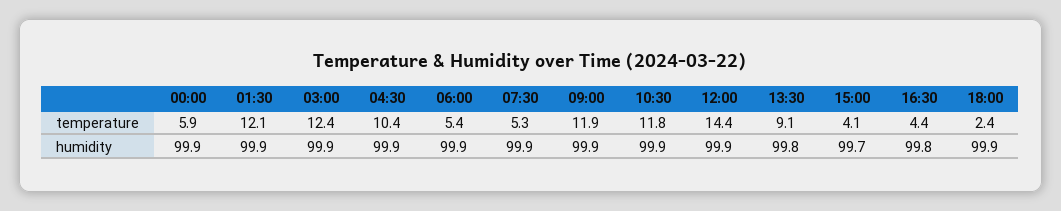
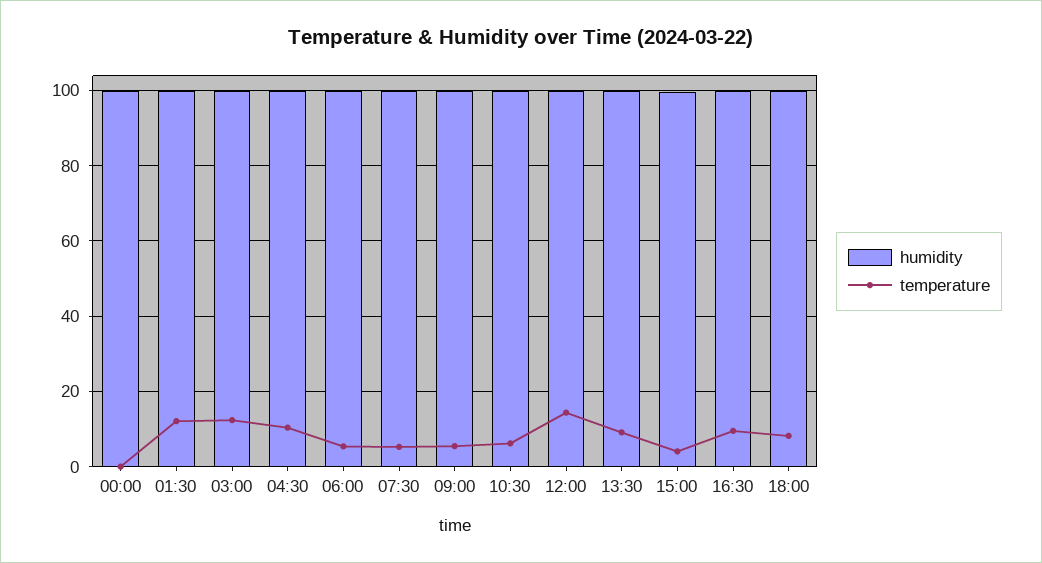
temperature, 00:00: 5.9 -> 0
temperature, 09:00: 11.9 -> 6
temperature, 10:30: 11.8 -> 6
temperature, 16:30: 4.4 -> 10
temperature, 18:00: 2.4 -> 8

